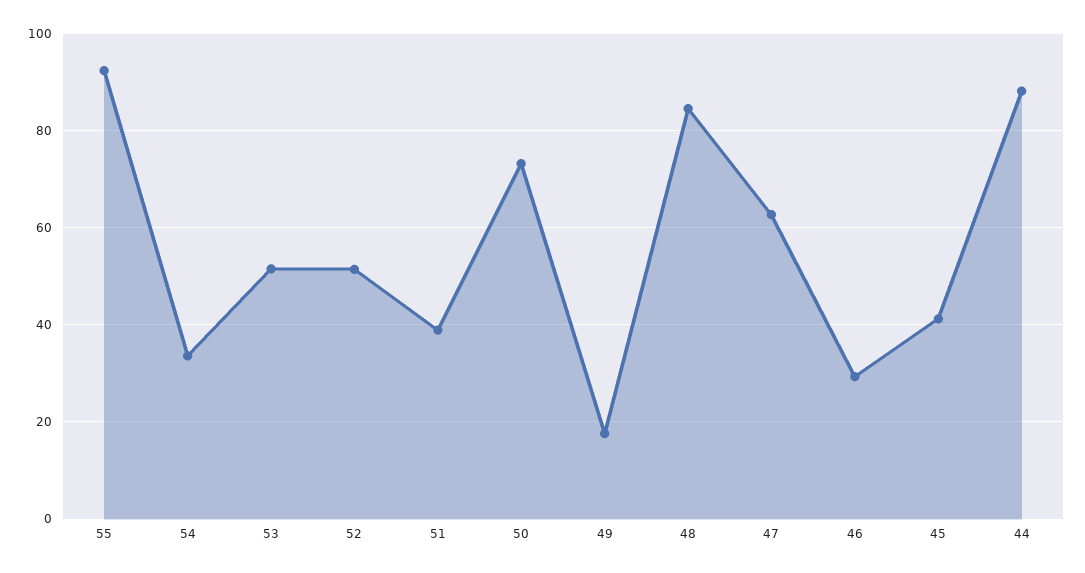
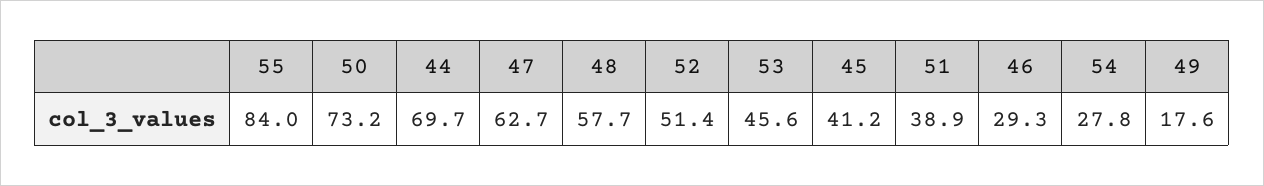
55: 92 -> 84
54: 34 -> 27.8
53: 52 -> 45.6
48: 84 -> 57.7
44: 88 -> 69.7

